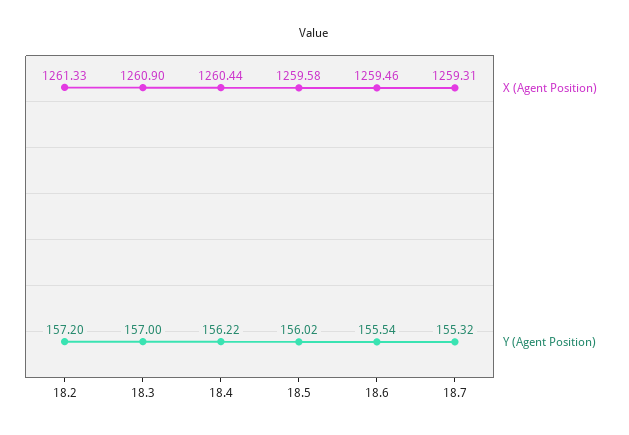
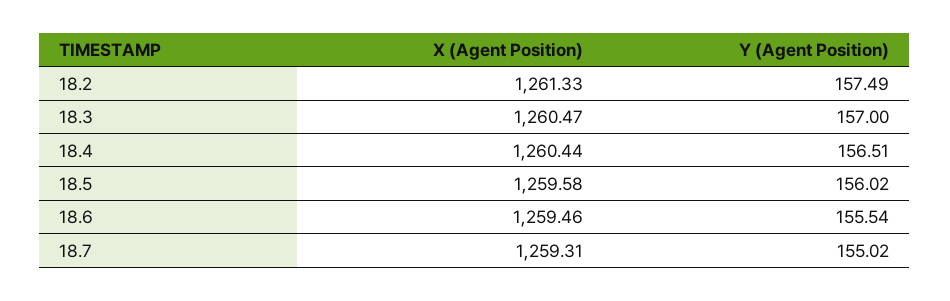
Y (Agent Position), 18.2: 157.2 -> 157.49
X (Agent Position), 18.3: 1260.9 -> 1260.47
Y (Agent Position), 18.4: 156.22 -> 156.51
Y (Agent Position), 18.7: 155.32 -> 155.02

